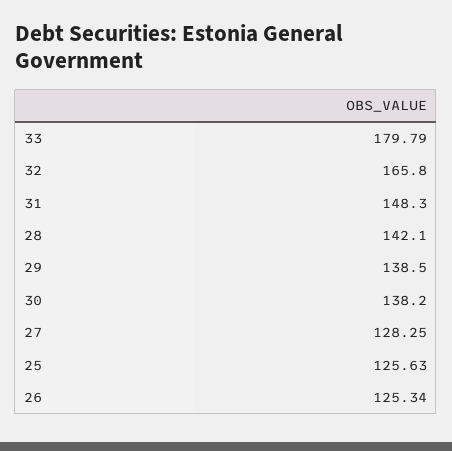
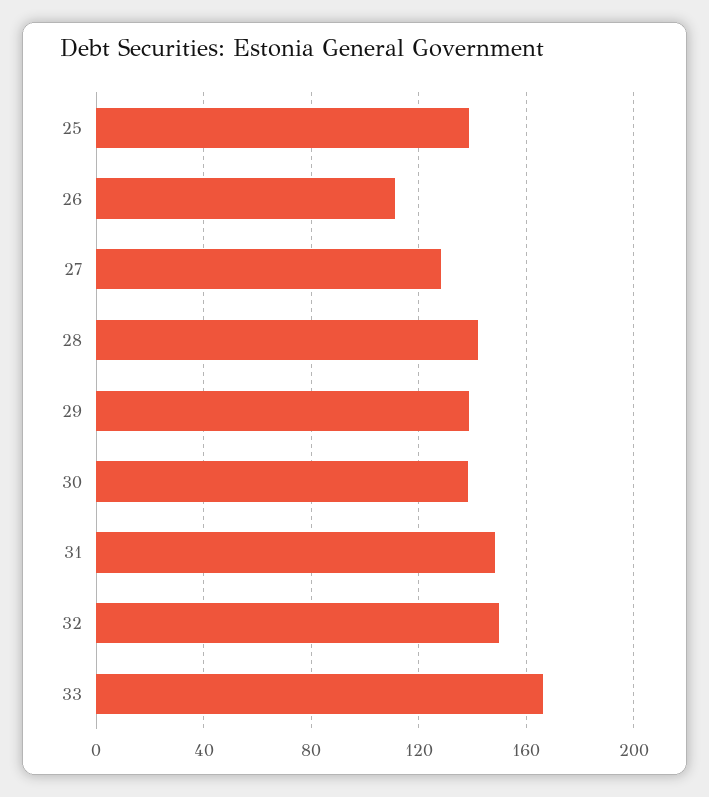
33: 179.79 -> 165
32: 165.8 -> 150
25: 125.63 -> 140
26: 125.34 -> 110

